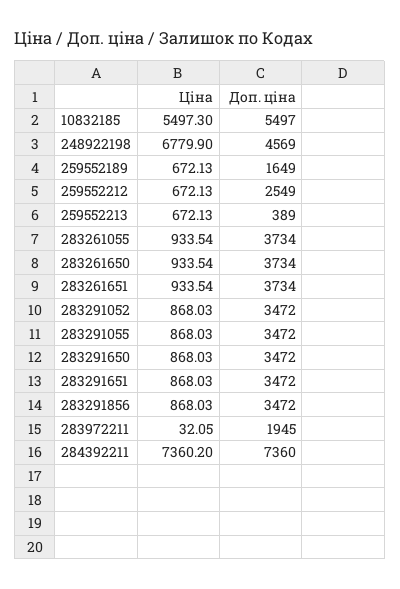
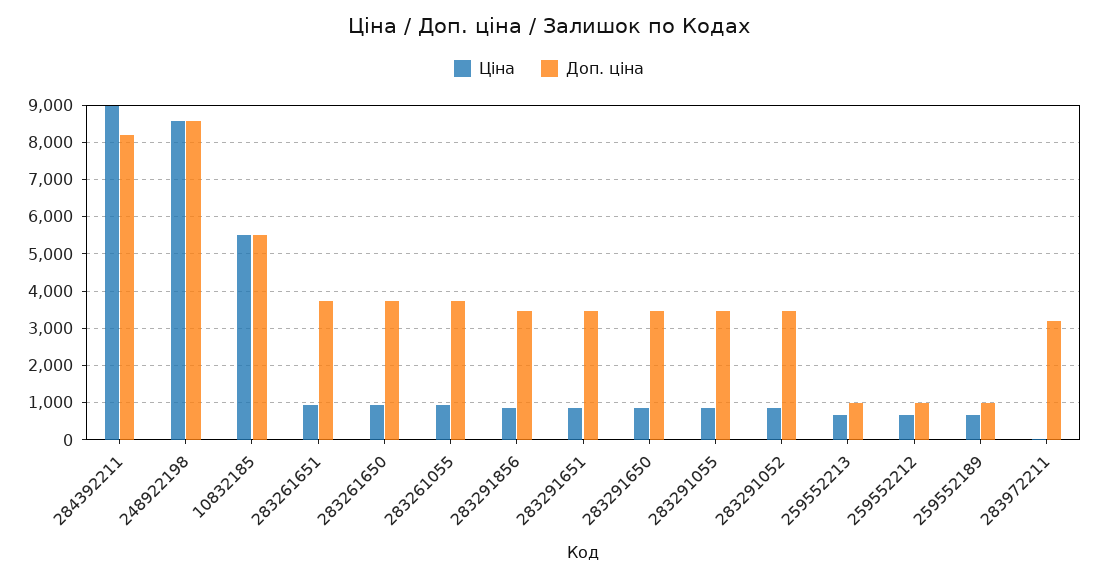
Ціна, 248922198: 6779.9 -> 8600
Доп. ціна, 248922198: 4569 -> 8600
Доп. ціна, 259552189: 1649 -> 1000
Доп. ціна, 259552212: 2549 -> 1000
Доп. ціна, 259552213: 389 -> 1000
Доп. ціна, 283972211: 1945 -> 3200
Ціна, 284392211: 7360.2 -> 9000
Доп. ціна, 284392211: 7360 -> 8200

